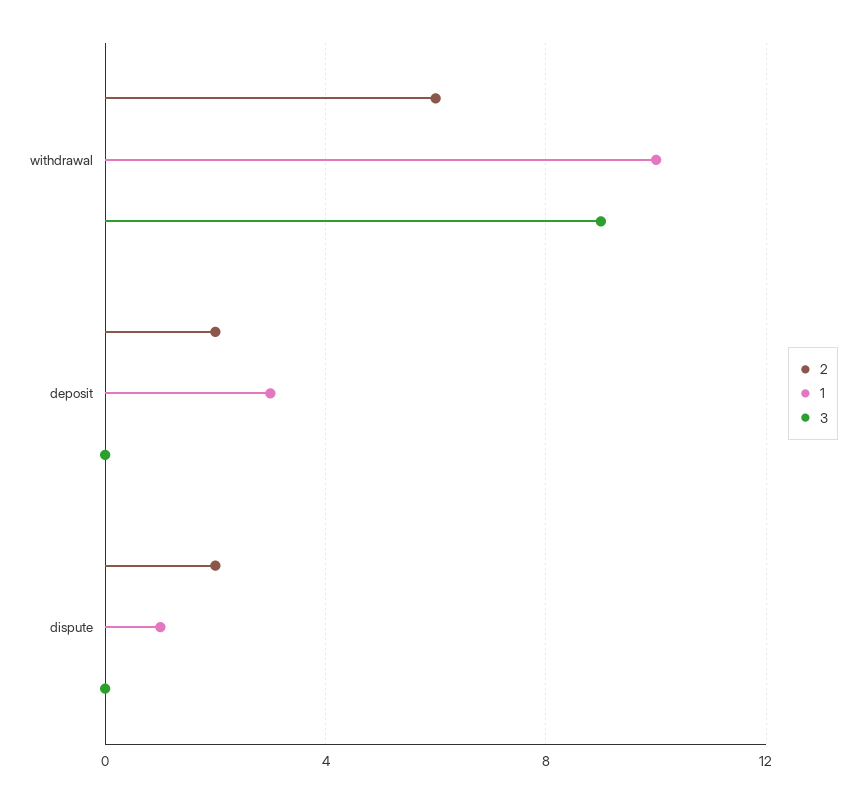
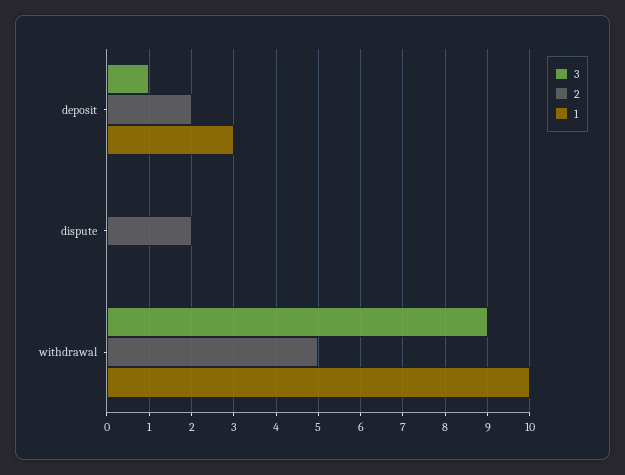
2, withdrawal: 6 -> 5
3, deposit: 0 -> 1
1, dispute: 1 -> 0

